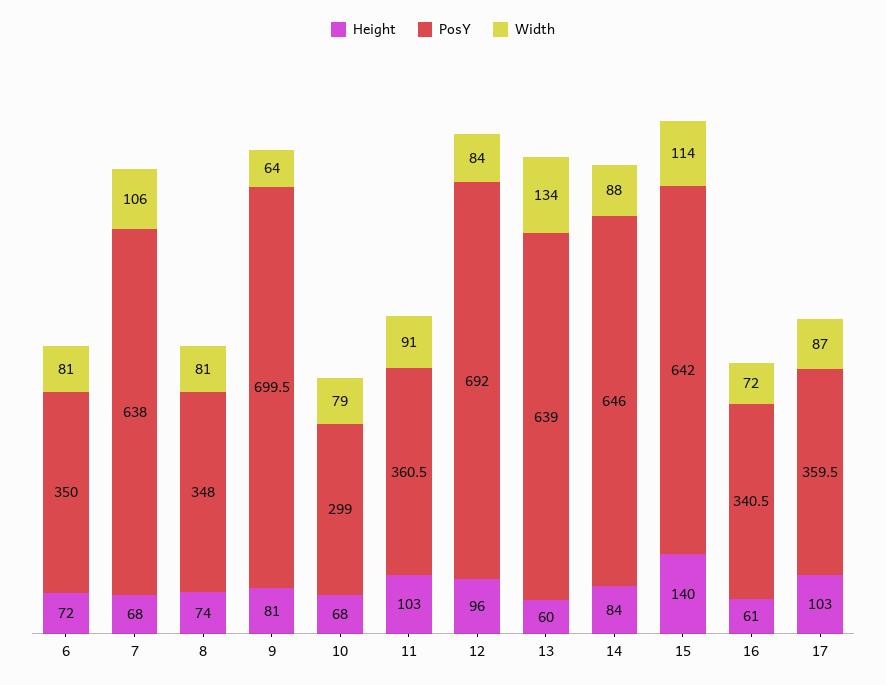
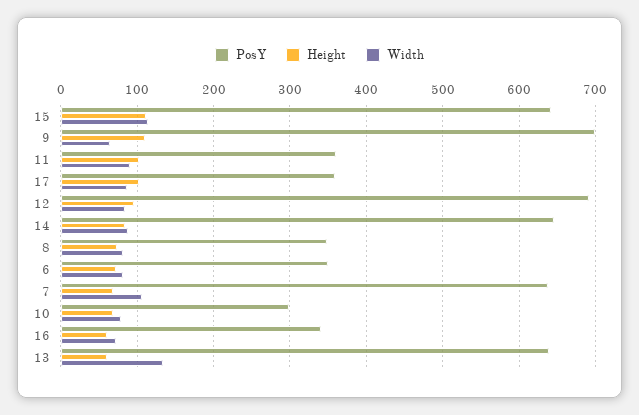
Height, 9: 81 -> 110
Height, 15: 140 -> 110

